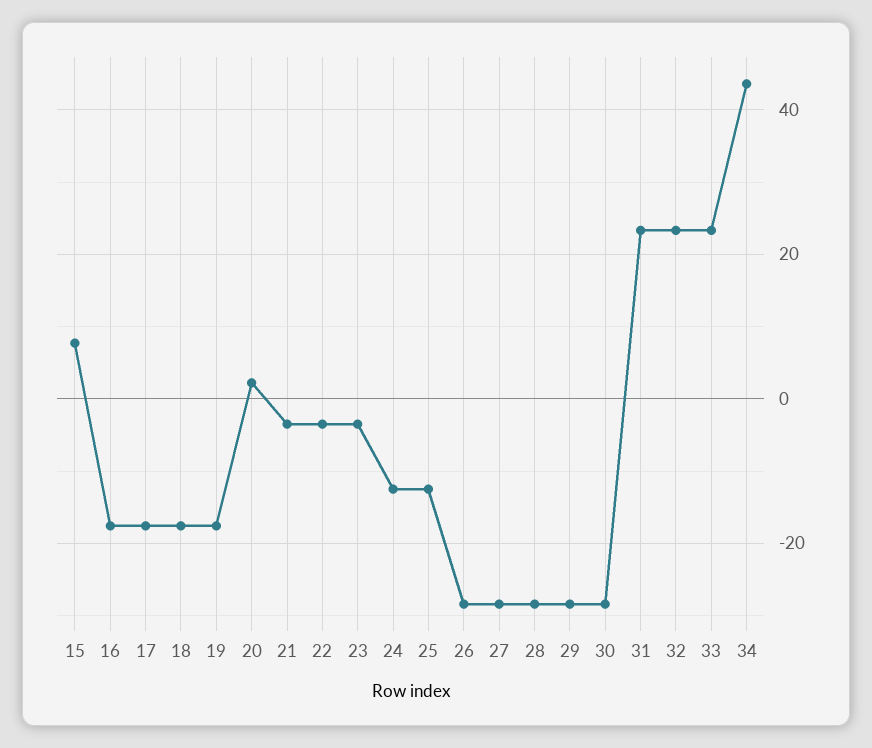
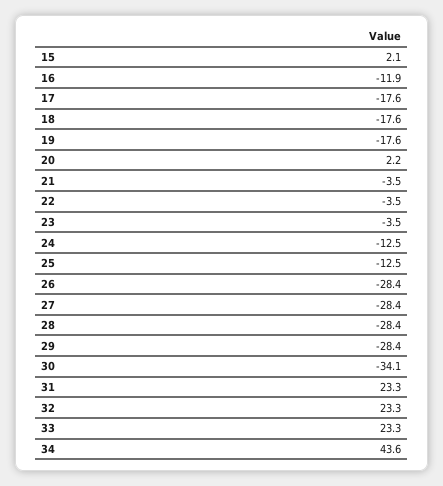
15: 8 -> 2.1
16: -18 -> -11.9
30: -28 -> -34.1

